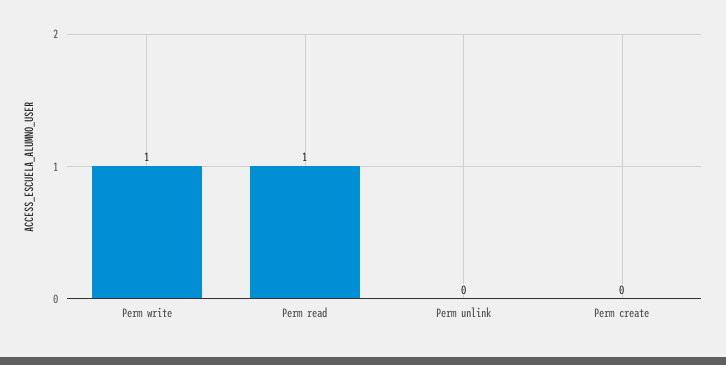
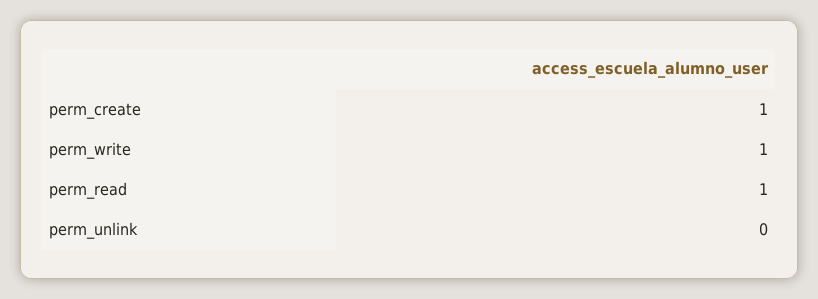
Perm create: 0 -> 1

